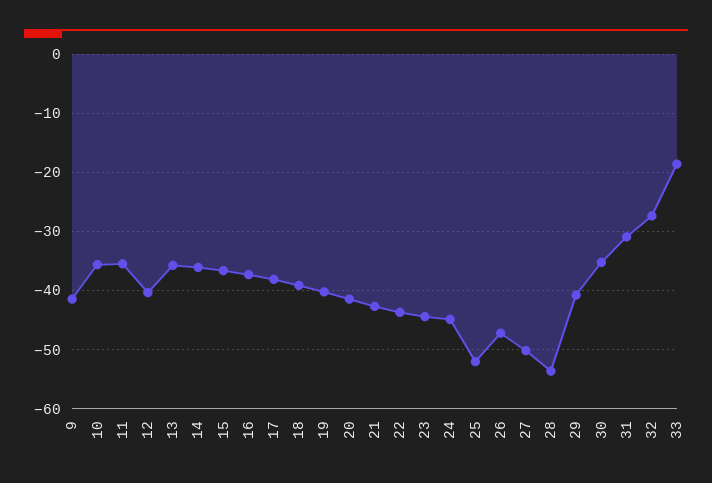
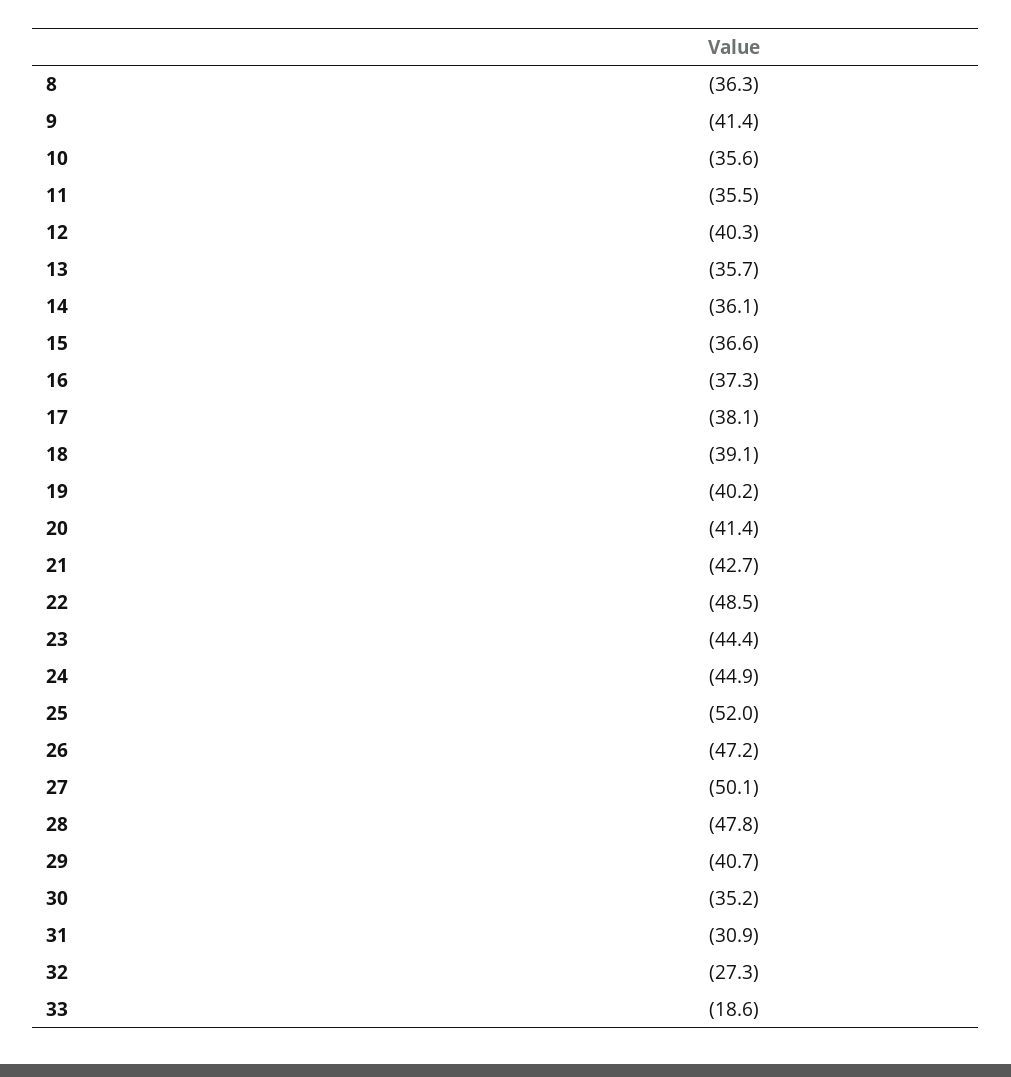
22: -44 -> -48.5
28: -54 -> -47.8
8: none -> -36.3

